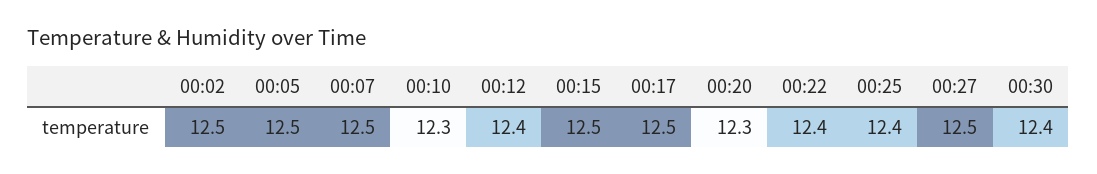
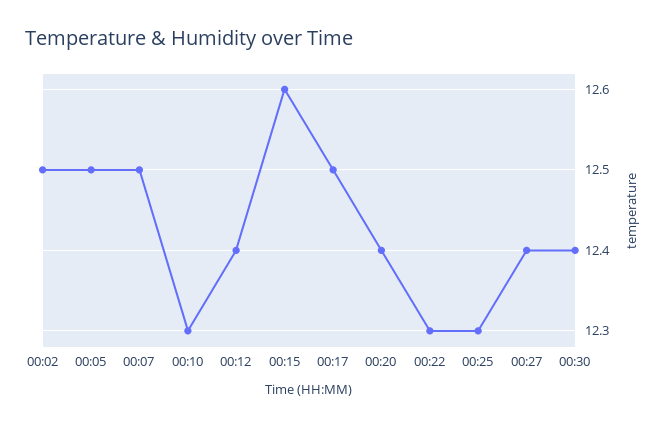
00:15: 12.5 -> 12.6
00:20: 12.3 -> 12.4
00:22: 12.4 -> 12.3
00:25: 12.4 -> 12.3
00:27: 12.5 -> 12.4

